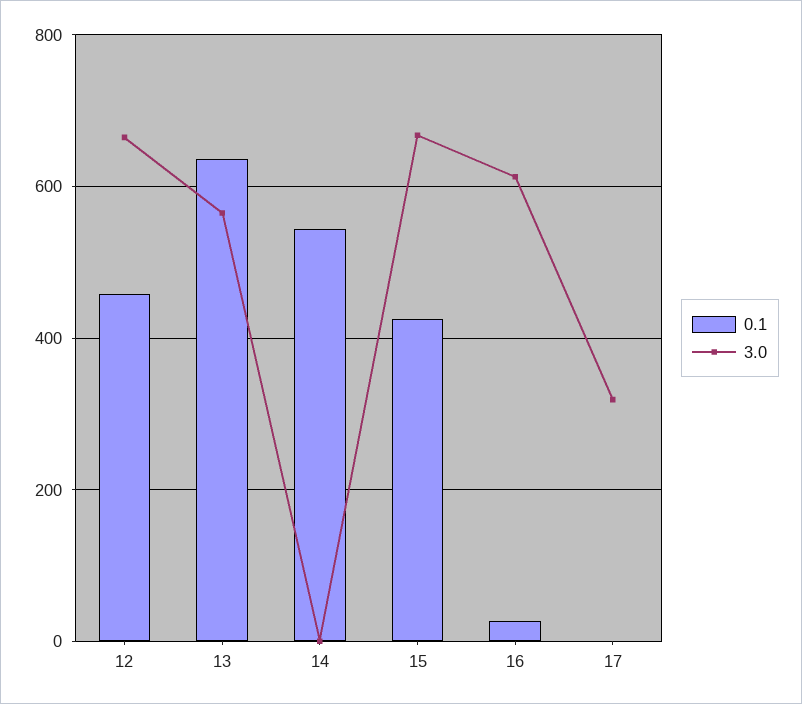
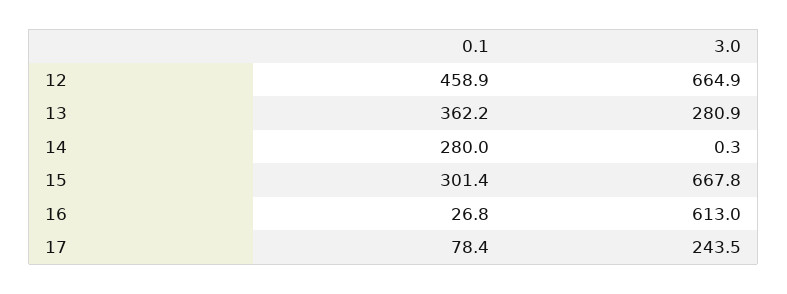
0.1, 13: 640 -> 362.2
3.0, 13: 560 -> 280.9
0.1, 14: 540 -> 280
0.1, 15: 420 -> 301.4
0.1, 17: 0 -> 78.4
3.0, 17: 320 -> 243.5

